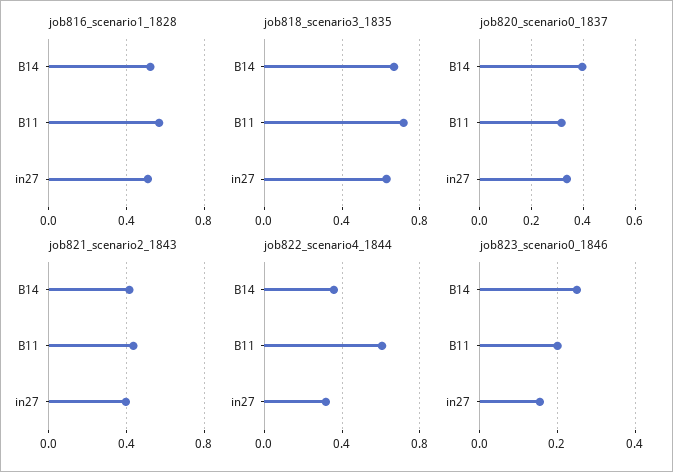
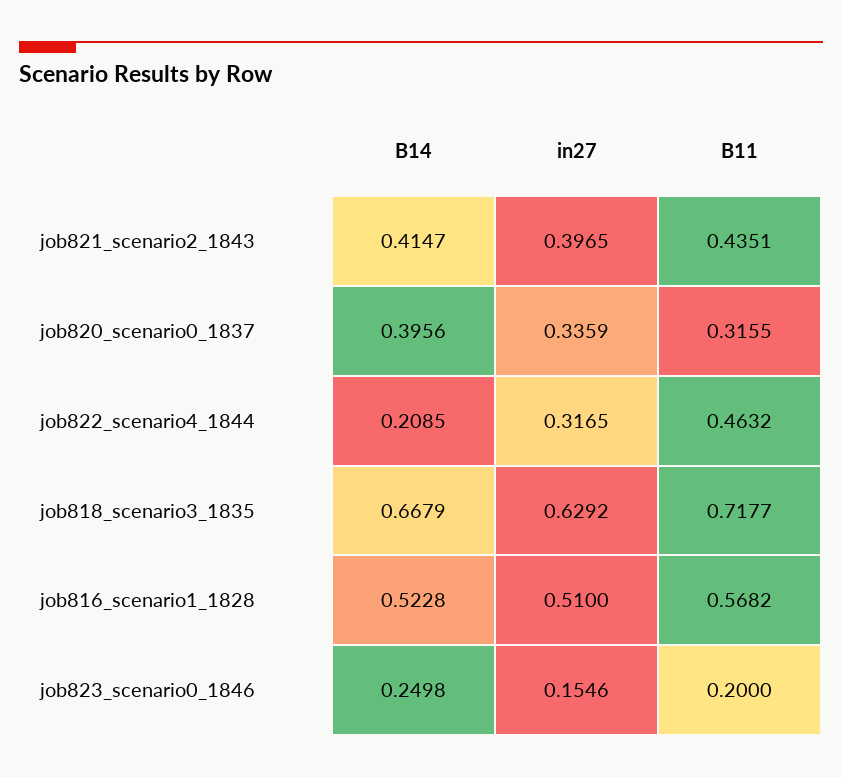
job822_scenario4_1844, B14: 0.35 -> 0.2085
job822_scenario4_1844, B11: 0.6 -> 0.4632

